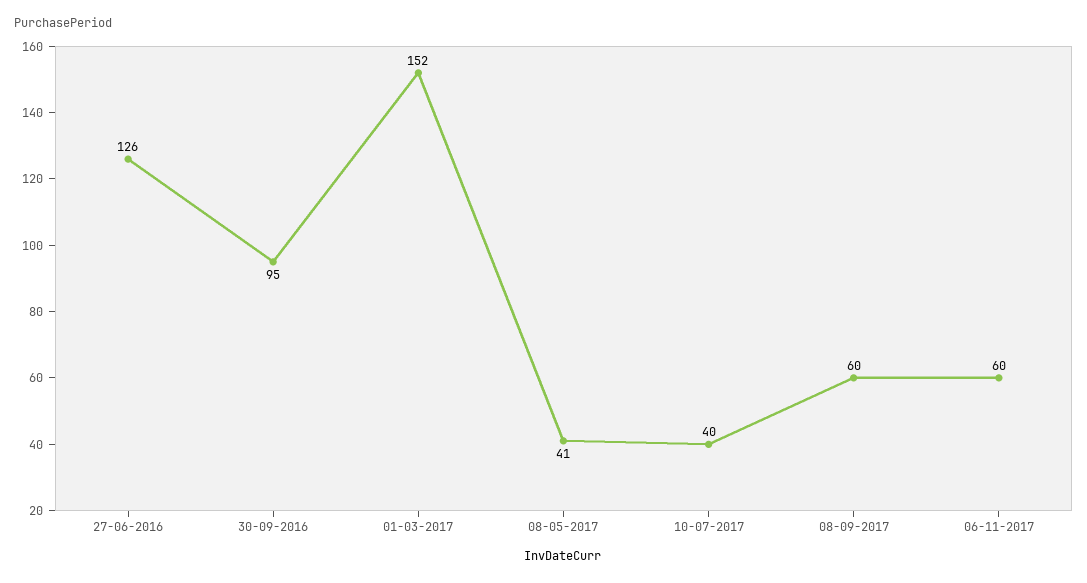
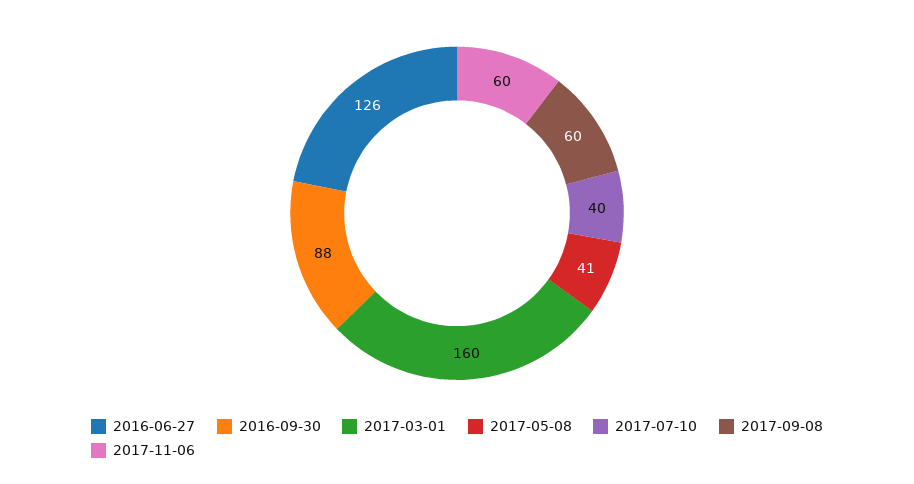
30-09-2016: 95 -> 88
01-03-2017: 152 -> 160

